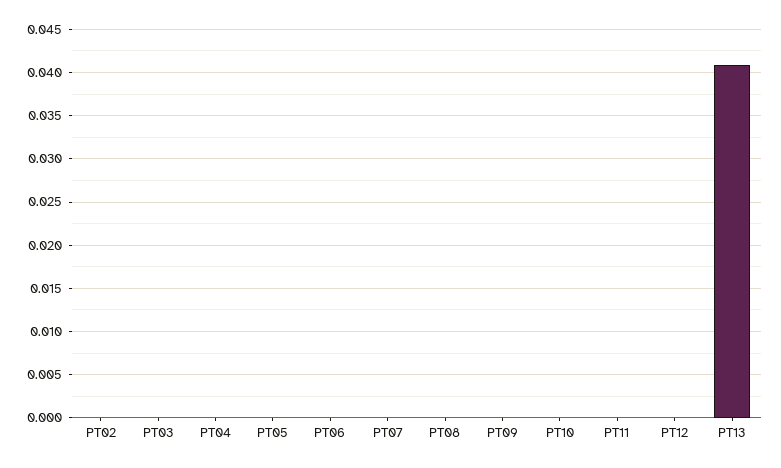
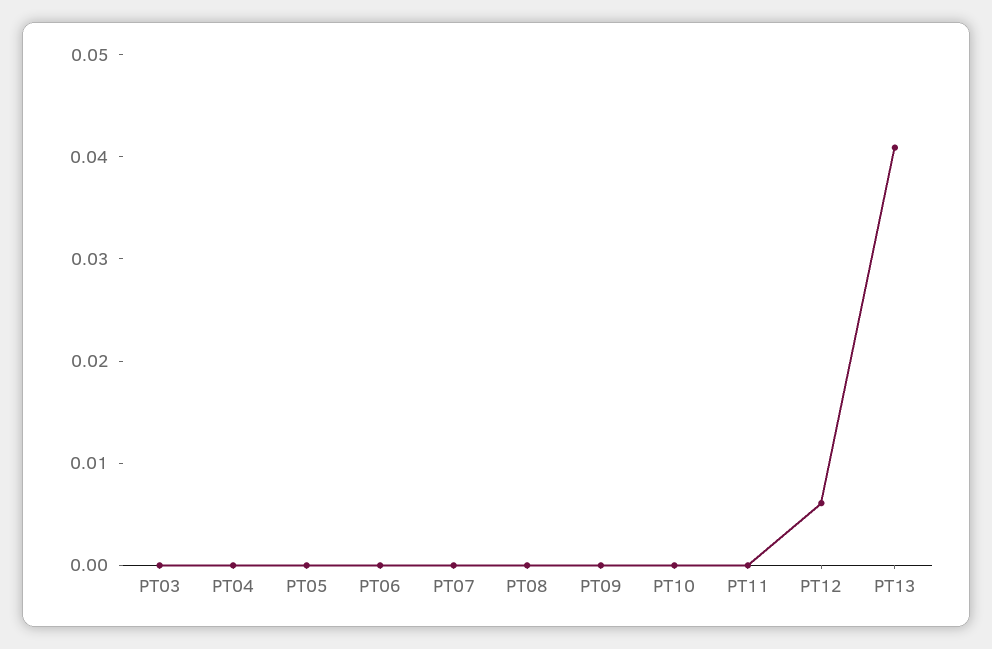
PT02: 0 -> none
PT12: 0 -> 0.006

